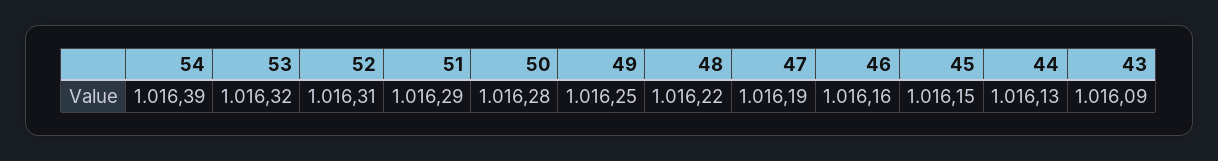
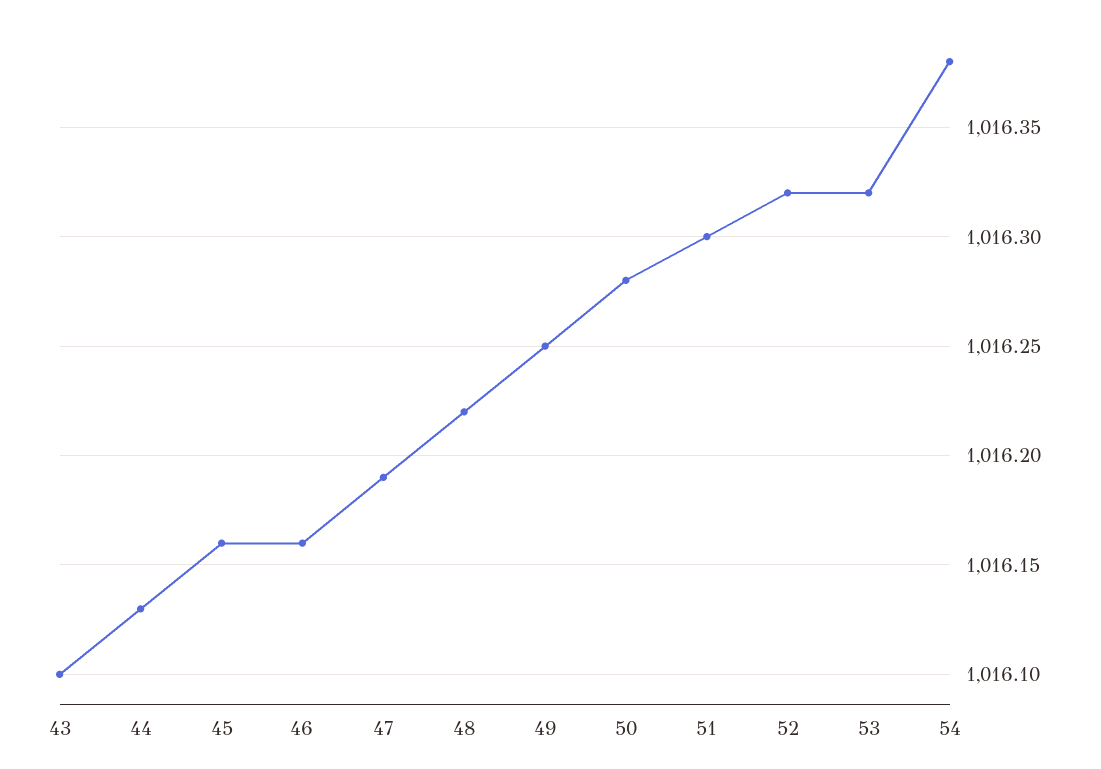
54: 1016.39 -> 1016.38
52: 1016.31 -> 1016.32
51: 1016.29 -> 1016.3
45: 1016.15 -> 1016.16
43: 1016.09 -> 1016.1

